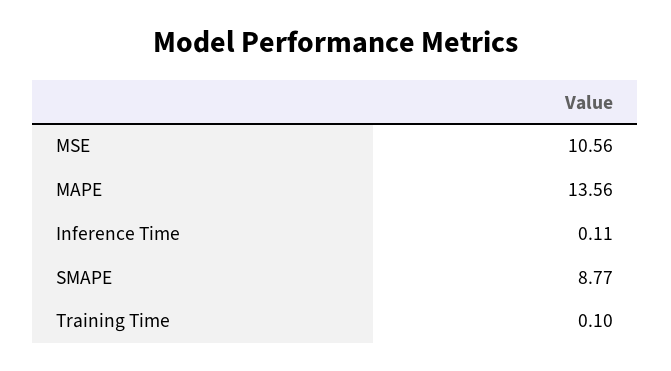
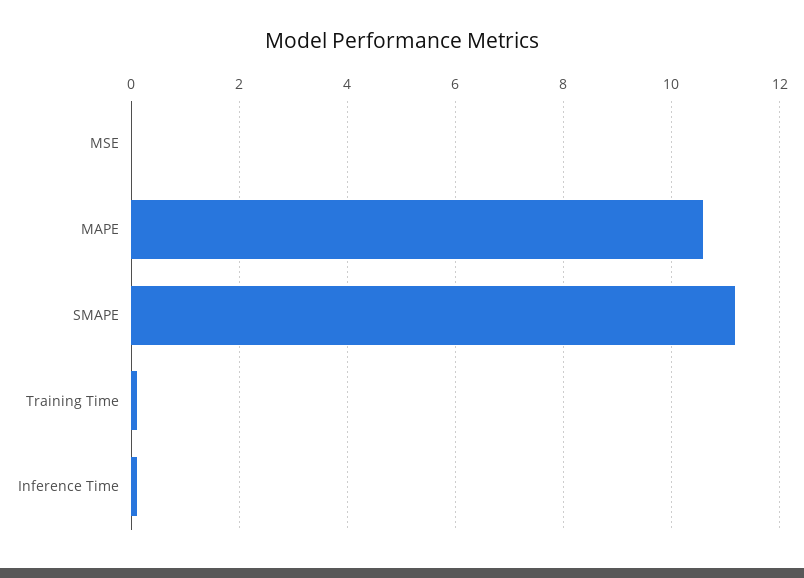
MSE: 10.56 -> 0
MAPE: 13.56 -> 10.6
SMAPE: 8.77 -> 11.2

